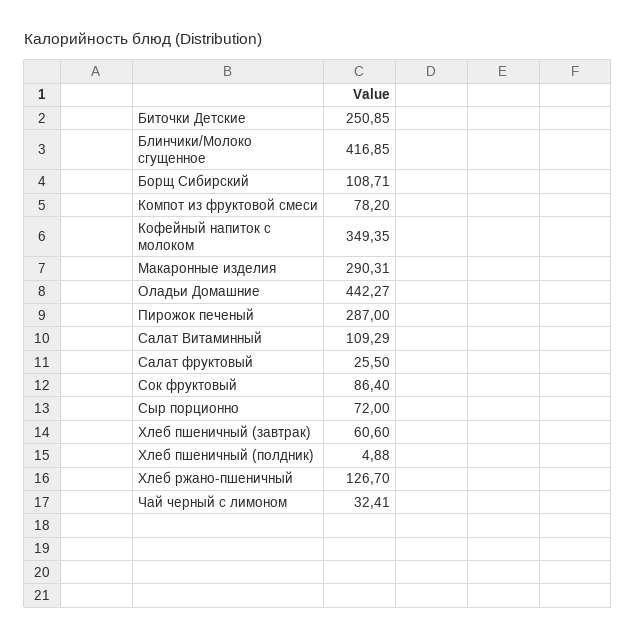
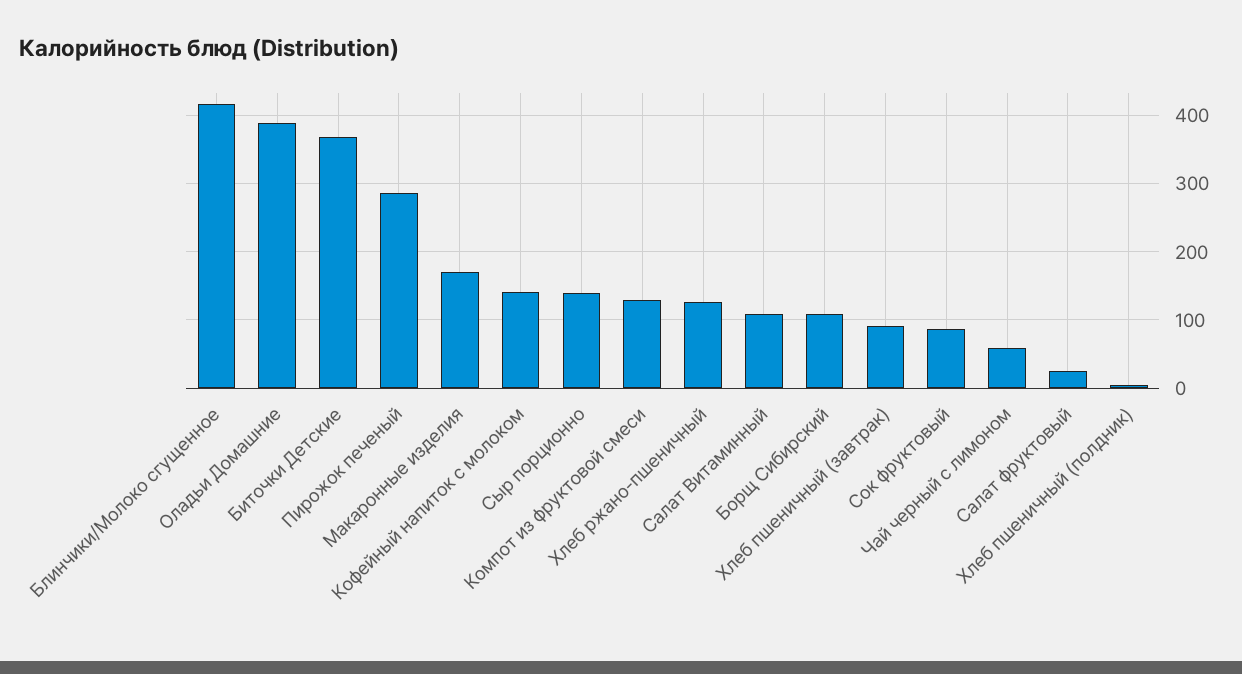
Биточки Детские: 250.85 -> 370
Компот из фруктовой смеси: 78.2 -> 130
Кофейный напиток с молоком: 349.35 -> 140
Макаронные изделия: 290.31 -> 170
Оладьи Домашние: 442.27 -> 390
Сыр порционно: 72 -> 140
Хлеб пшеничный (завтрак): 60.6 -> 90
Чай черный с лимоном: 32.41 -> 60

